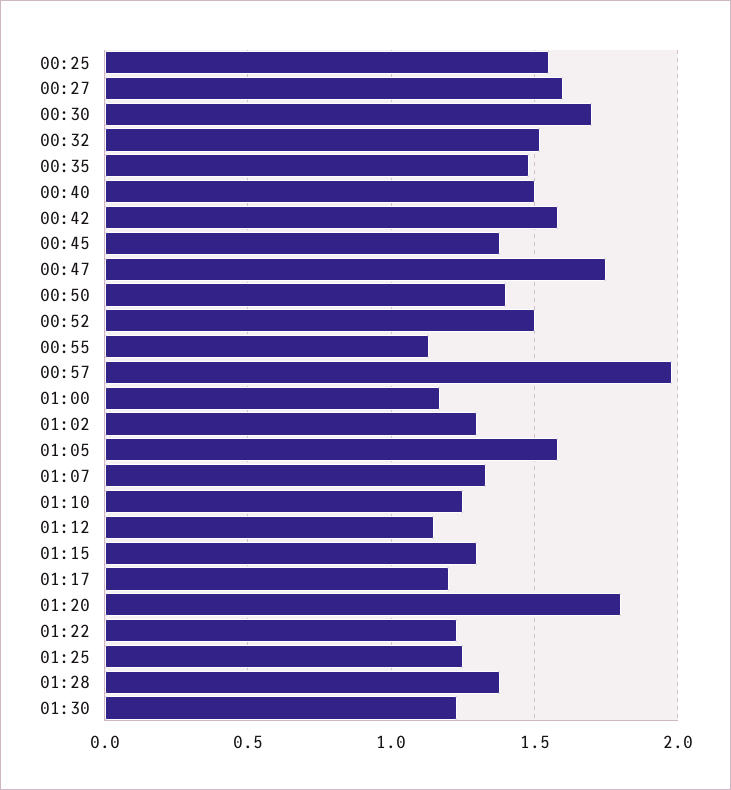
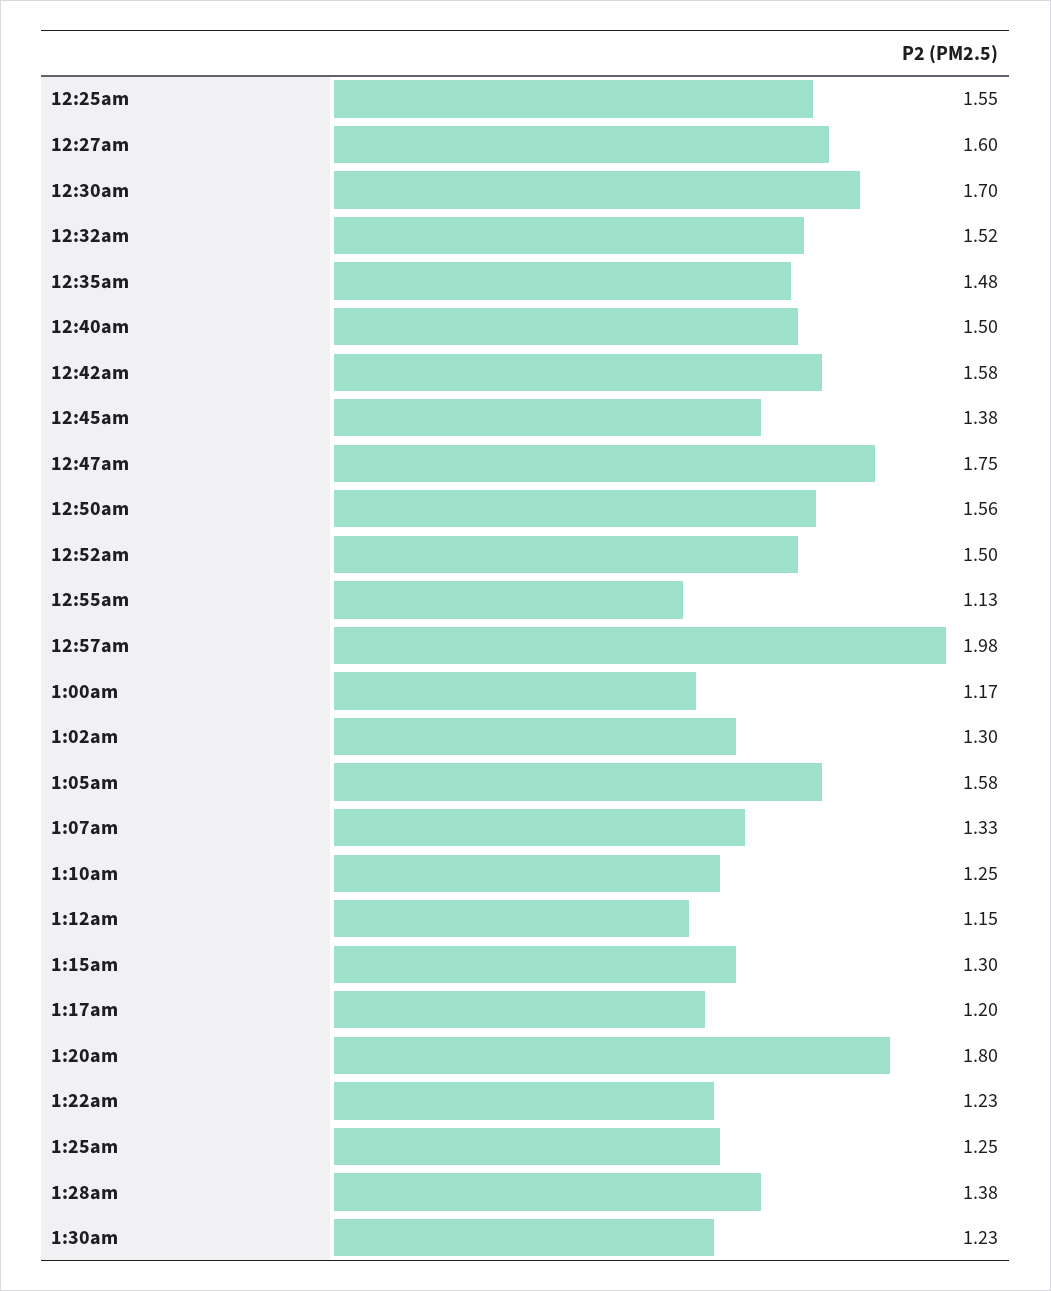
00:50: 1.4 -> 1.56

